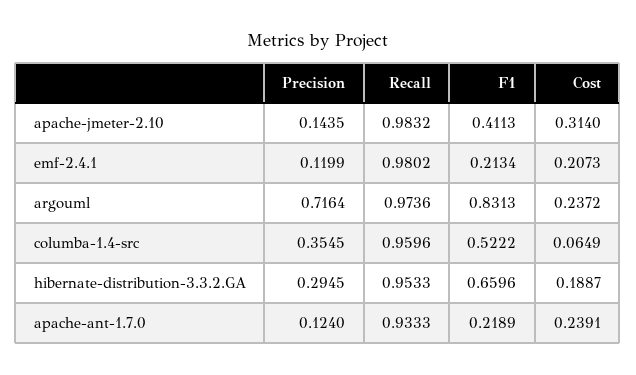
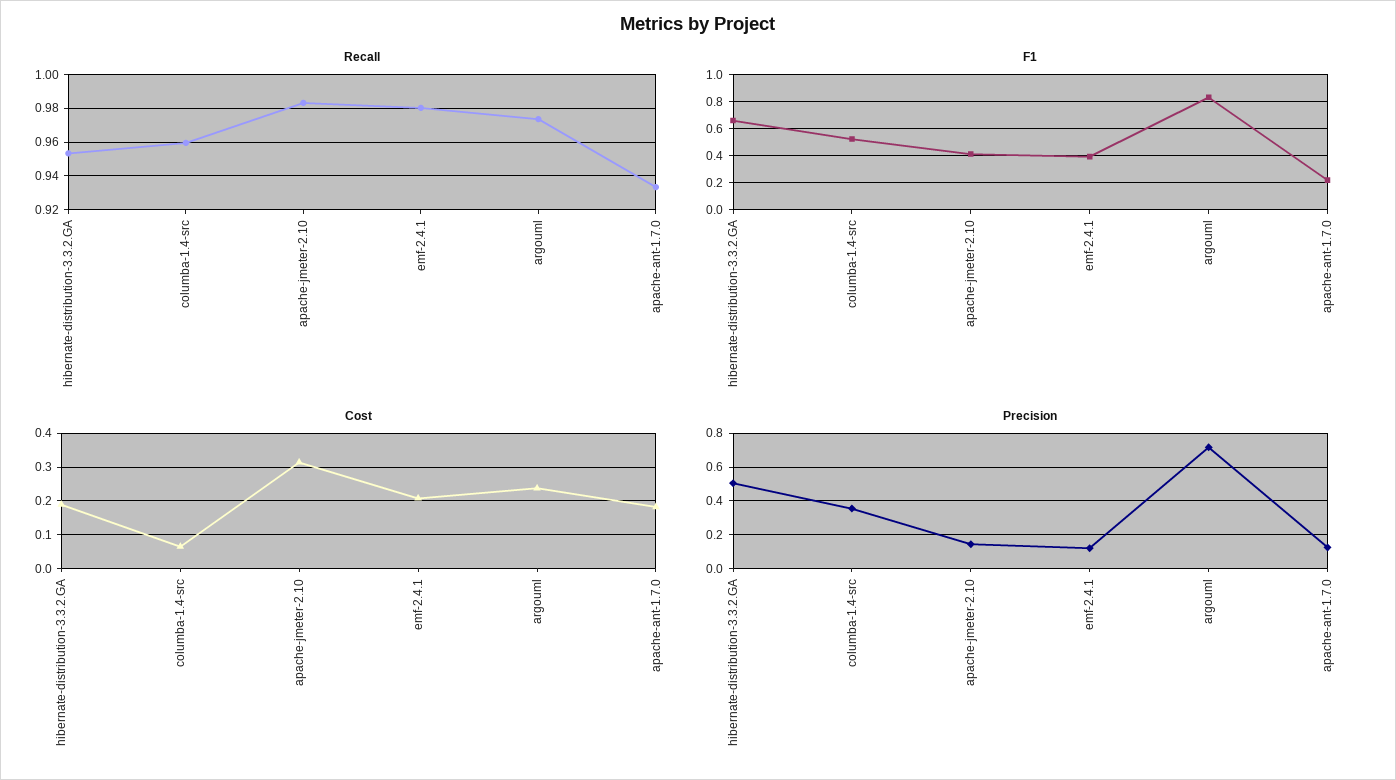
F1, emf-2.4.1: 0.2134 -> 0.4
Precision, hibernate-distribution-3.3.2.GA: 0.2945 -> 0.5
Cost, apache-ant-1.7.0: 0.2391 -> 0.18

